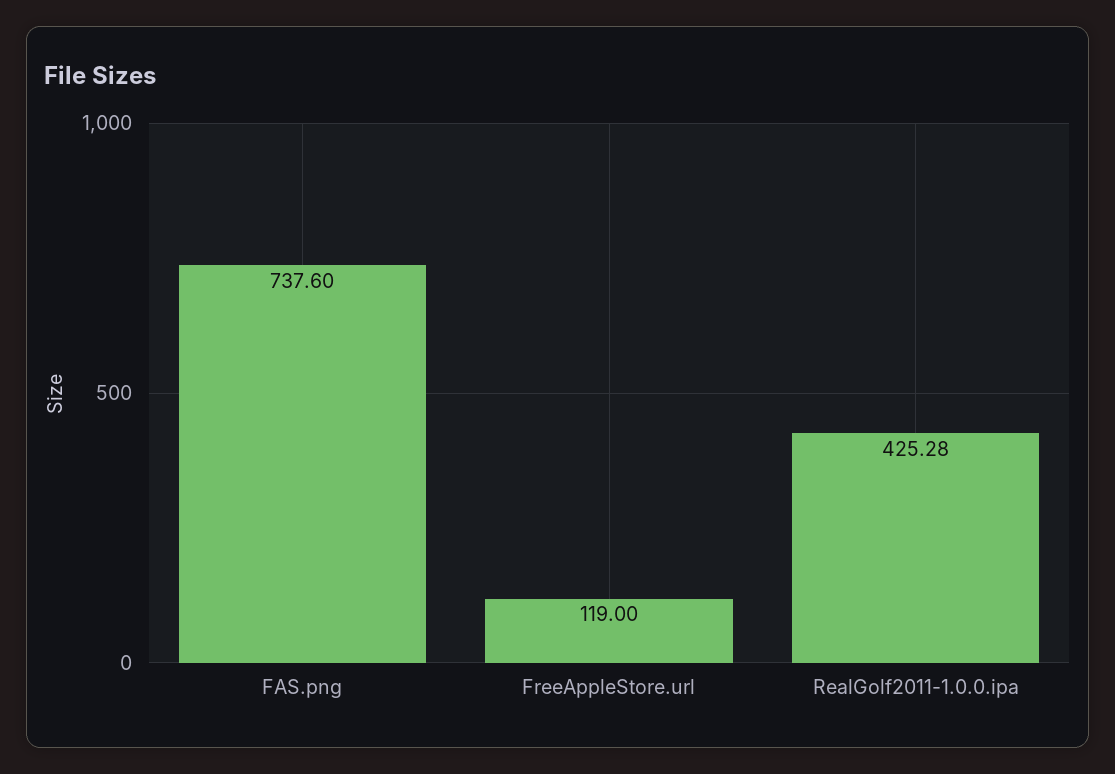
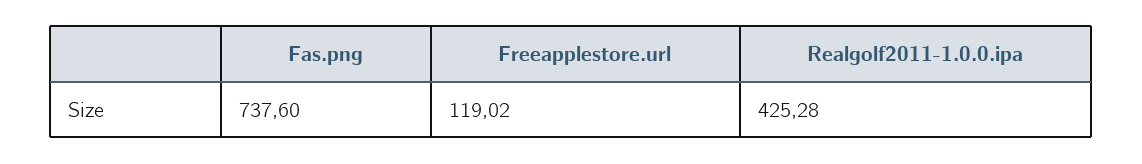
FreeAppleStore.url: 119 -> 119.02

